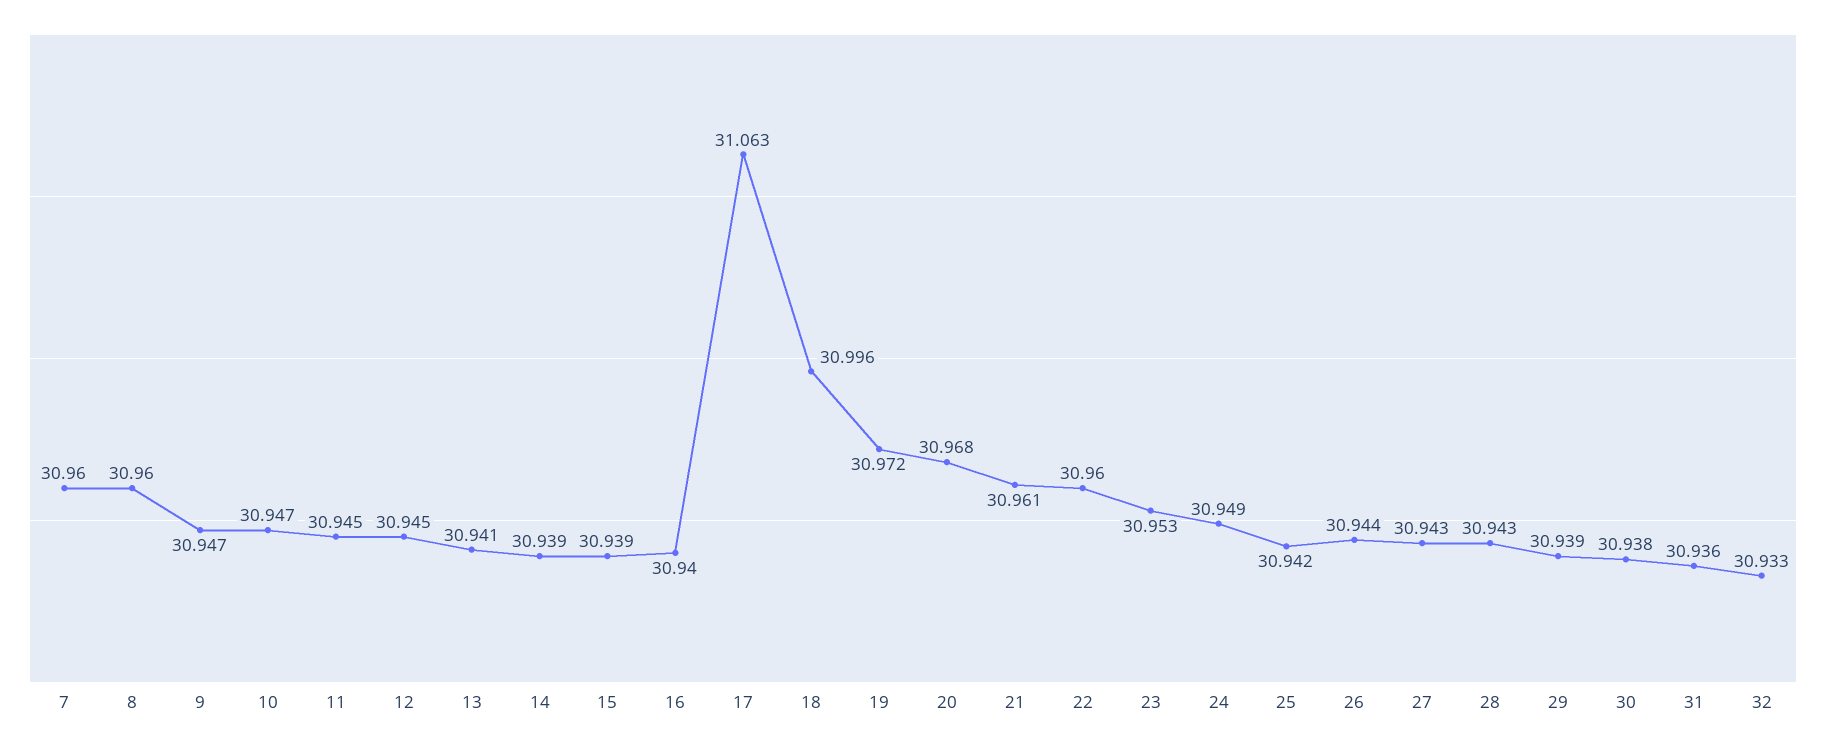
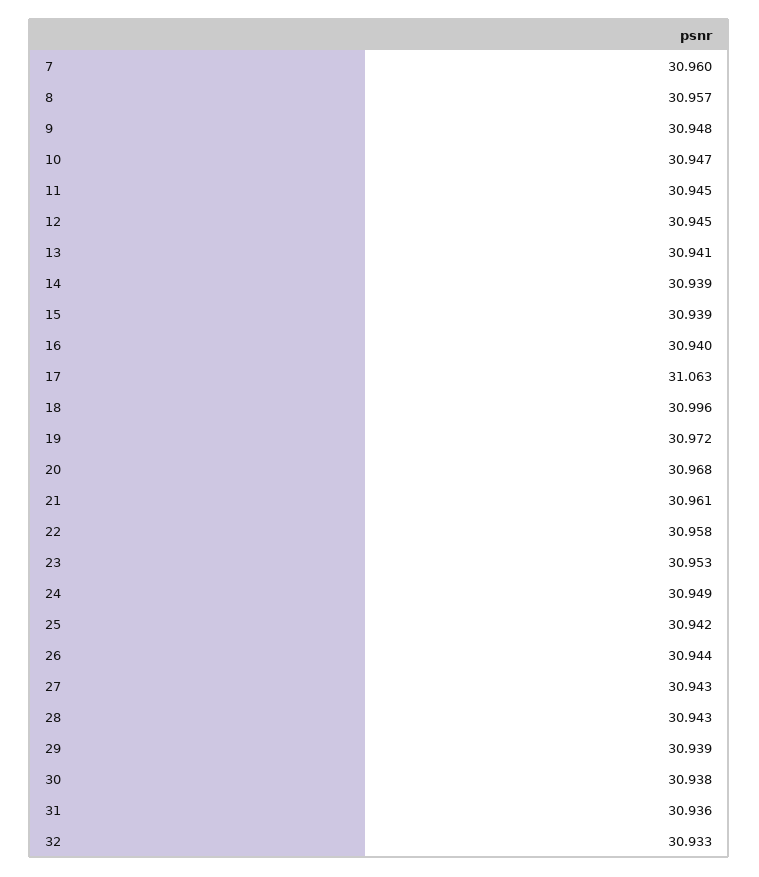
8: 30.96 -> 30.957
9: 30.947 -> 30.948
22: 30.96 -> 30.958

